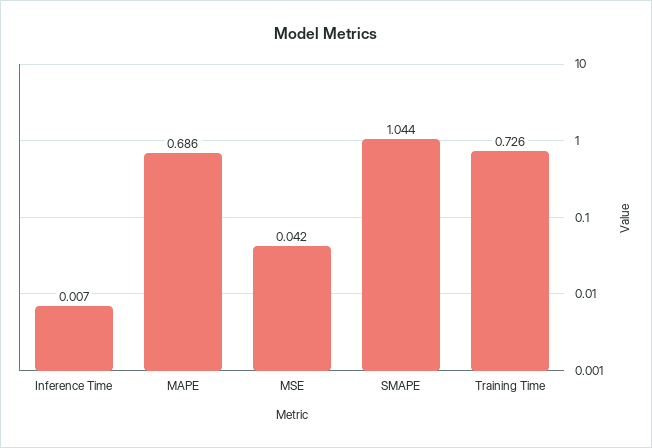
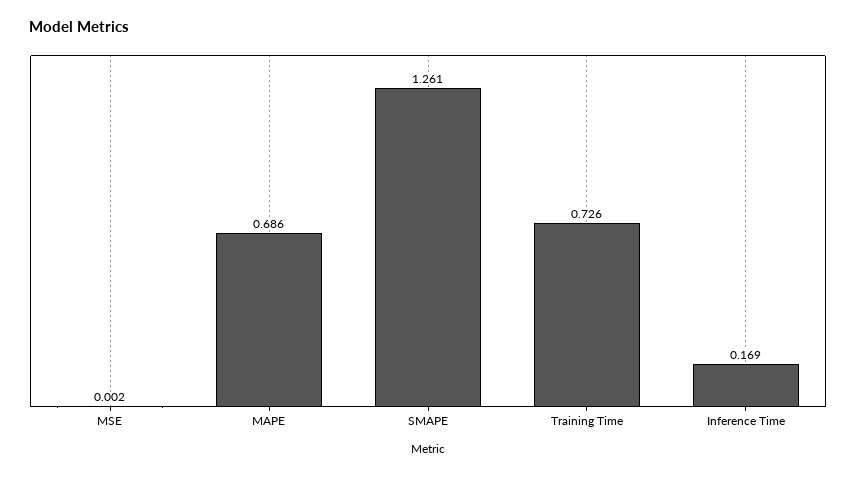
Inference Time: 0.007 -> 0.169
MSE: 0.042 -> 0.002
SMAPE: 1.044 -> 1.261

